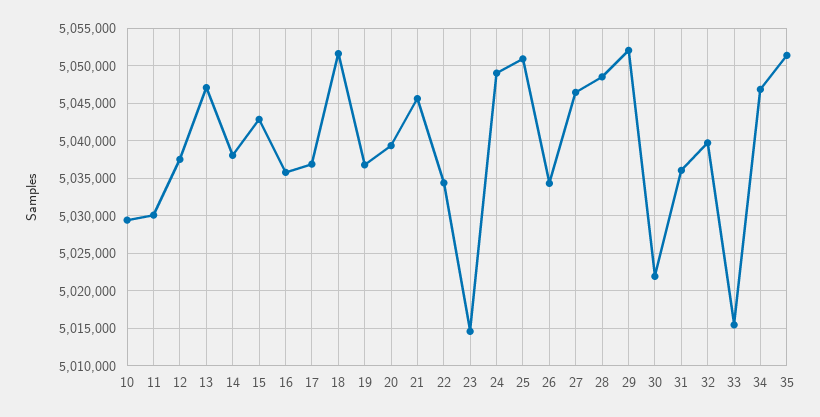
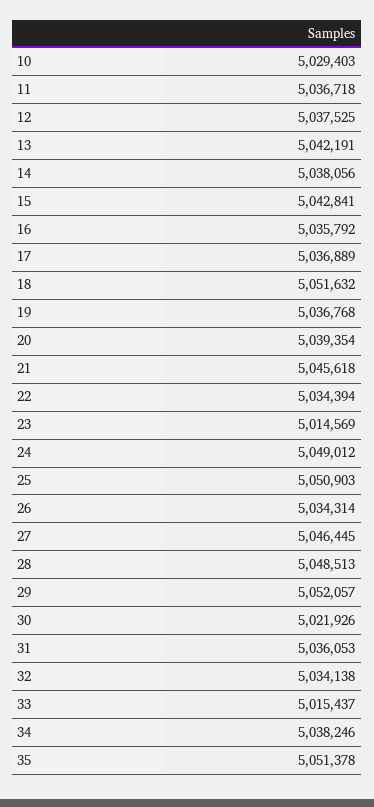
11: 5030000 -> 5036718
13: 5047000 -> 5042191
32: 5040000 -> 5034138
34: 5047000 -> 5038246

